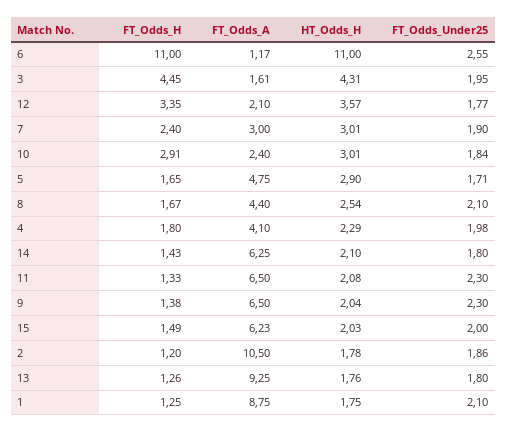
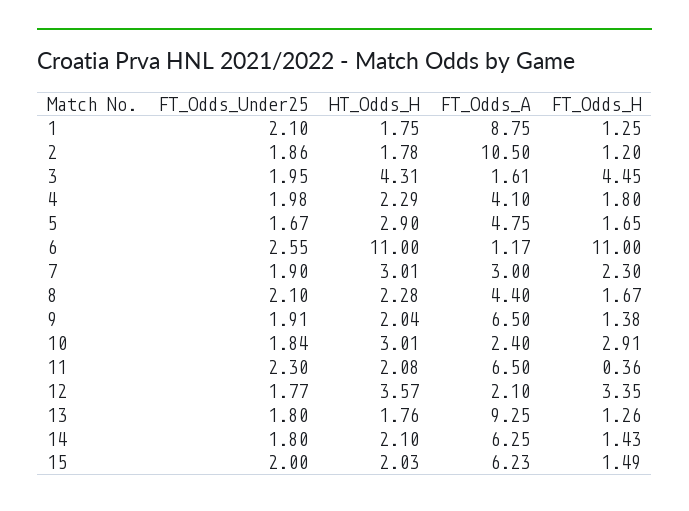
FT_Odds_H, 7: 2.4 -> 2.3
FT_Odds_Under25, 5: 1.71 -> 1.67
HT_Odds_H, 8: 2.54 -> 2.28
FT_Odds_H, 11: 1.33 -> 0.36
FT_Odds_Under25, 9: 2.3 -> 1.91

